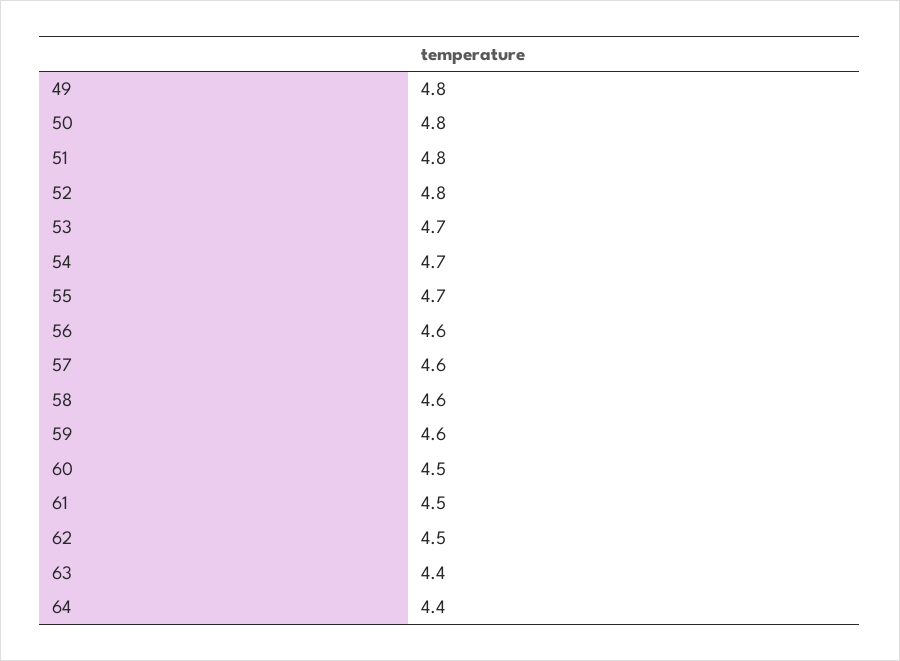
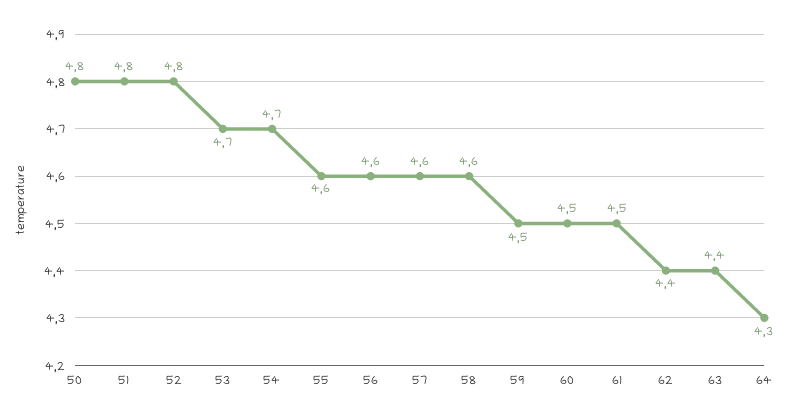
49: 4.8 -> none
55: 4.7 -> 4.6
59: 4.6 -> 4.5
62: 4.5 -> 4.4
64: 4.4 -> 4.3

